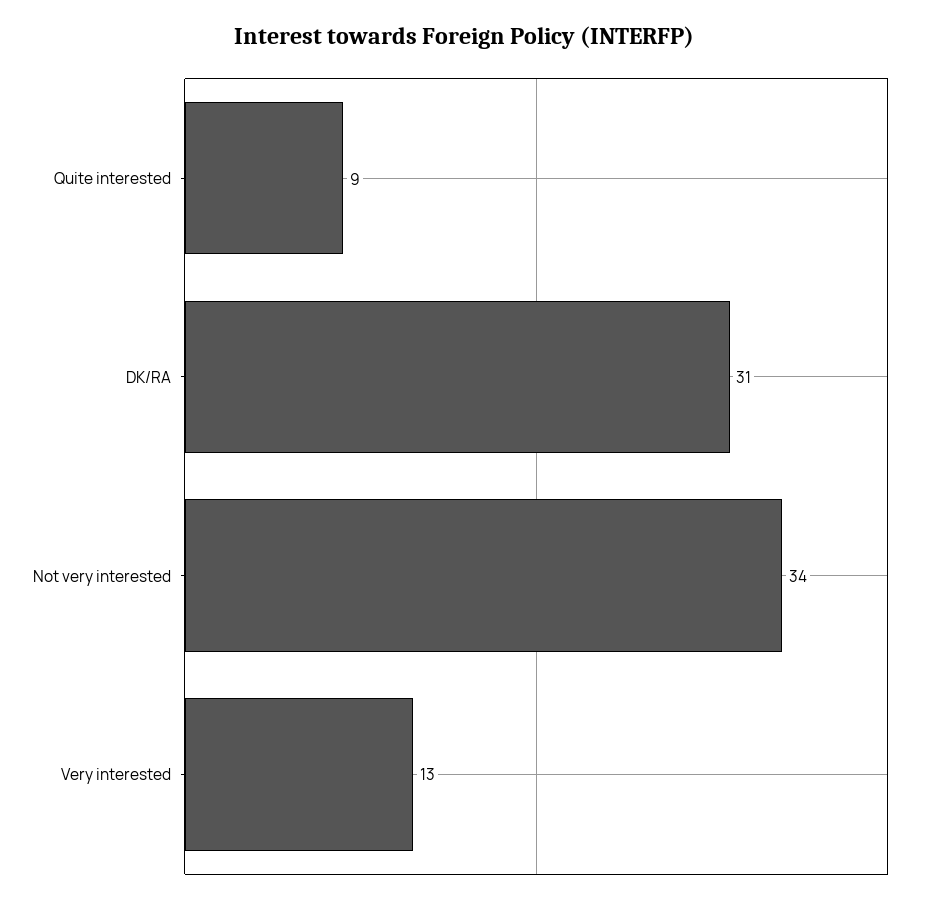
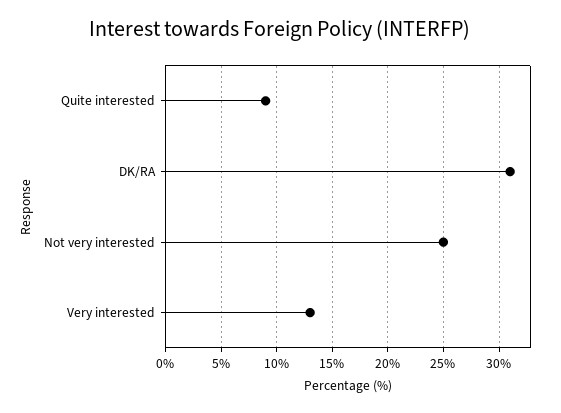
Not very interested: 34 -> 25

